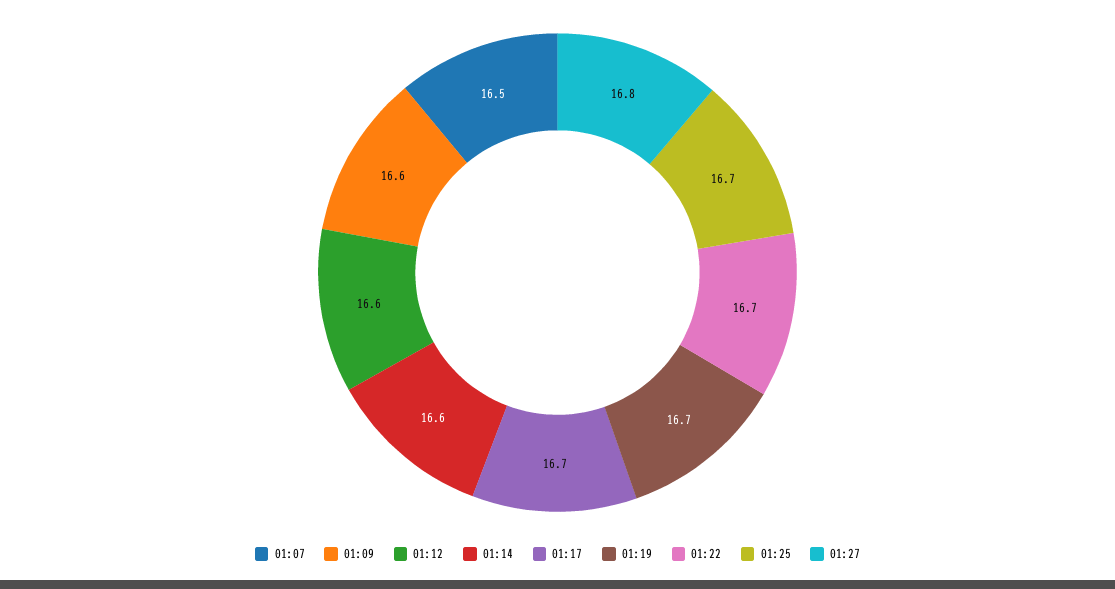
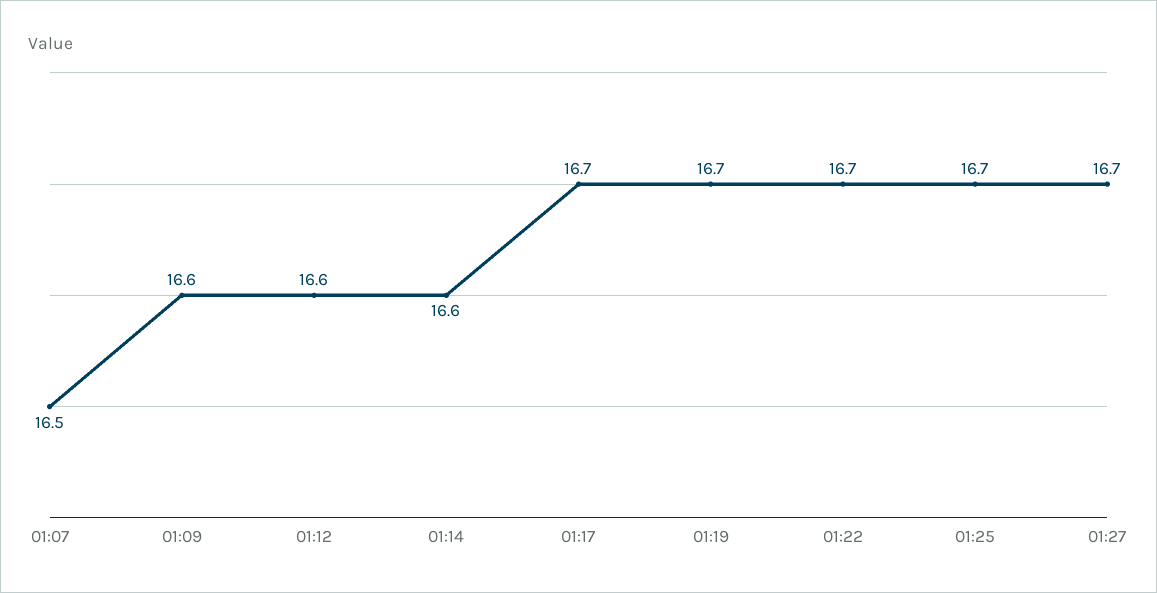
01:27: 16.8 -> 16.7

